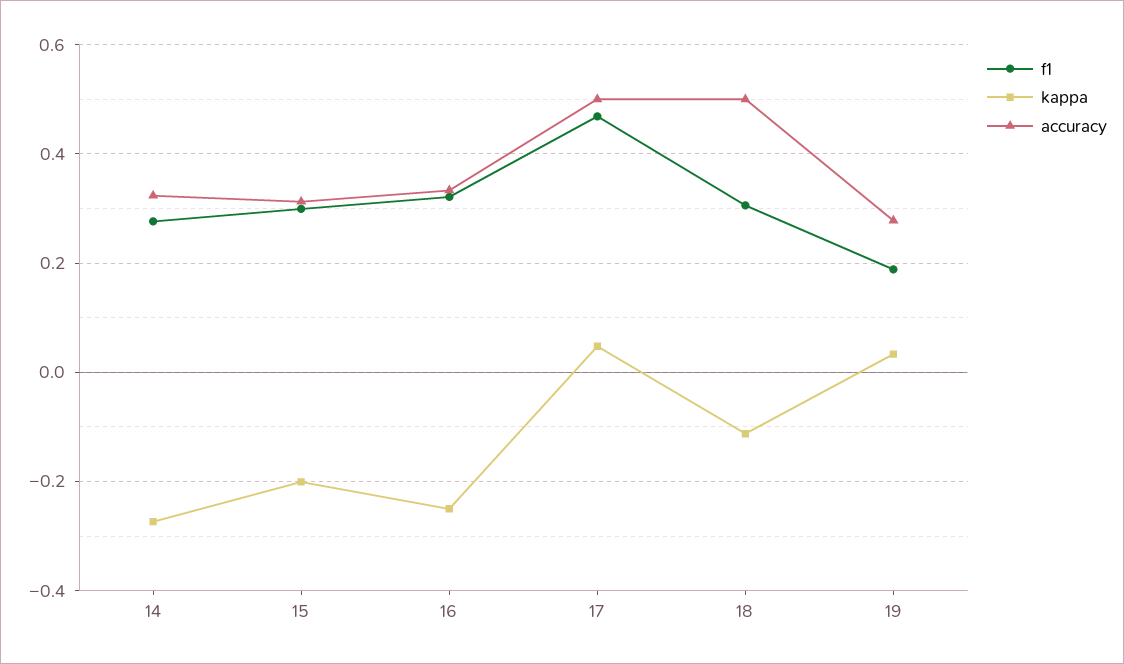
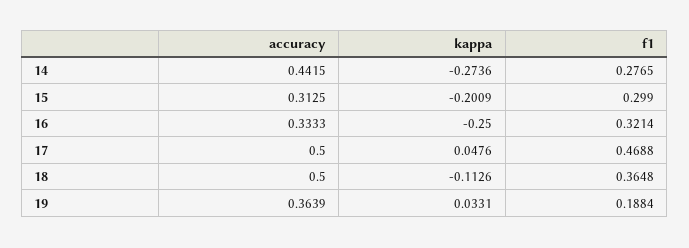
accuracy, 14: 0.32 -> 0.4415
f1, 18: 0.3 -> 0.3648
accuracy, 19: 0.28 -> 0.3639

